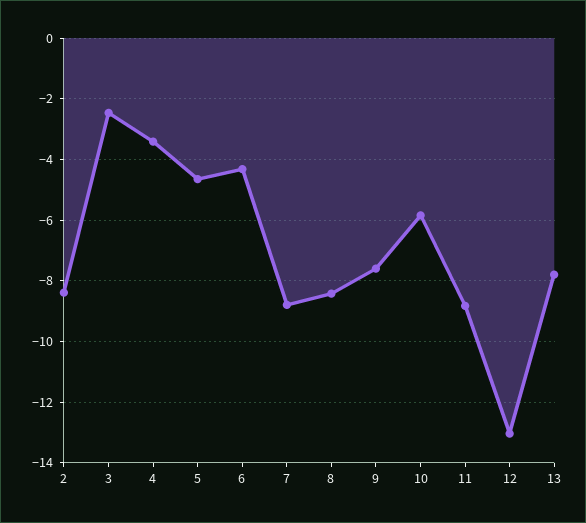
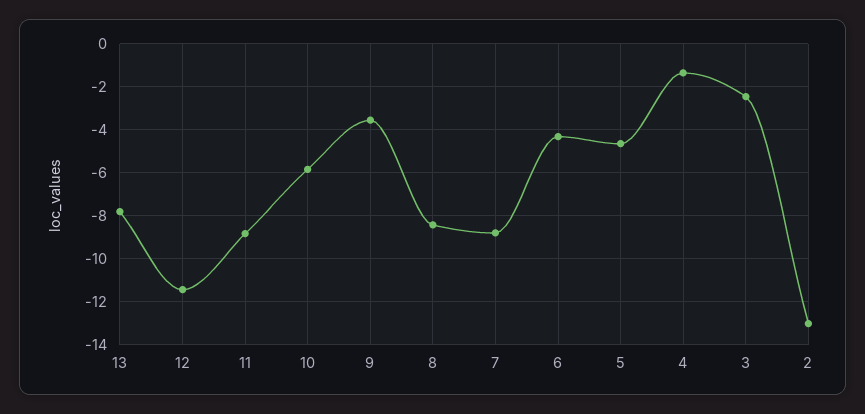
2: -8.4 -> -13
4: -3.4 -> -1.5
9: -7.6 -> -3.5
12: -13 -> -11.5

